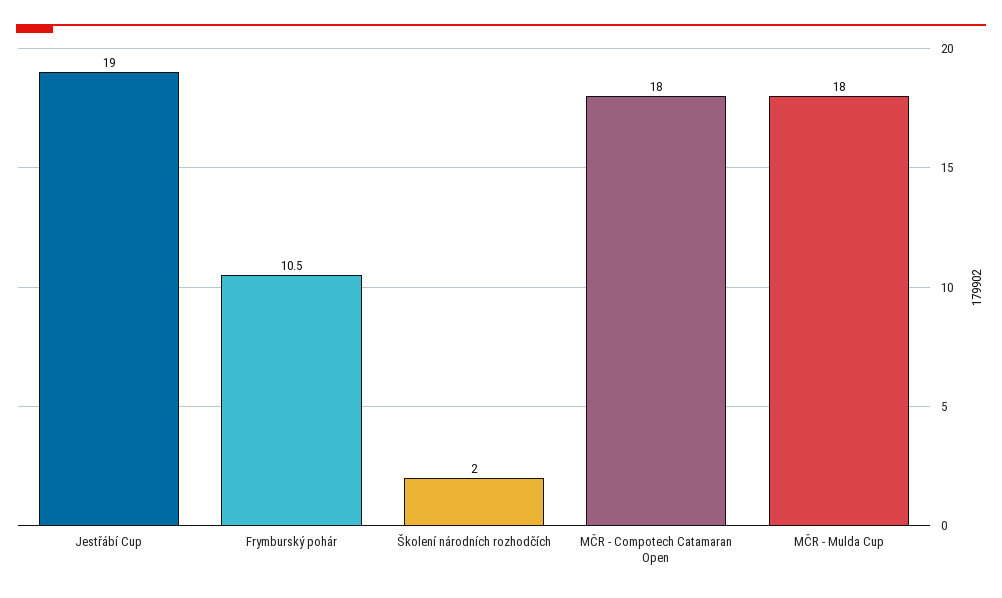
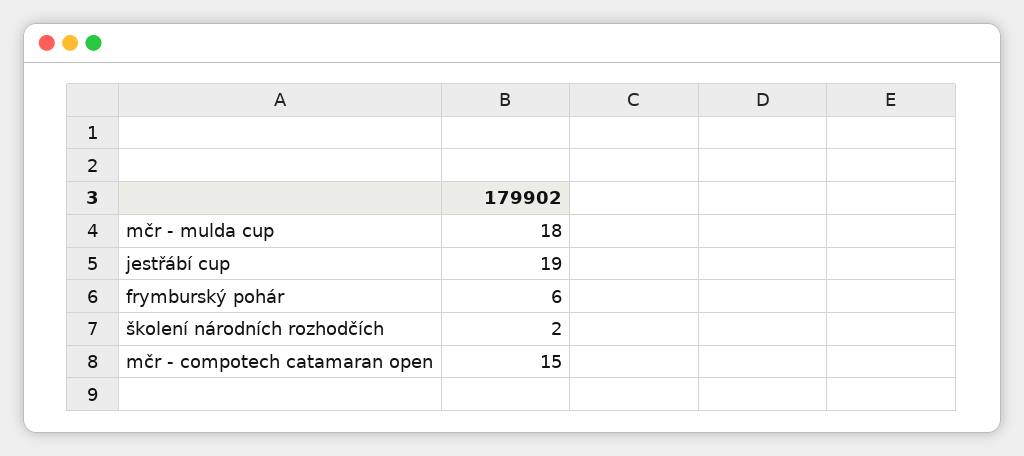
Frymburský pohár: 10.5 -> 6
MČR - Compotech Catamaran Open: 18 -> 15

